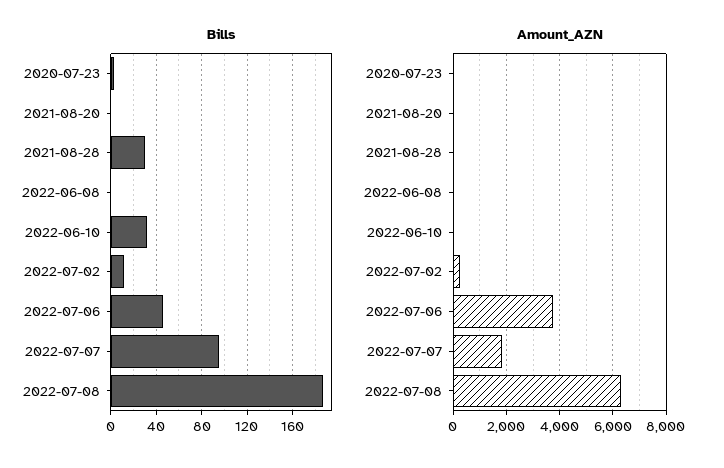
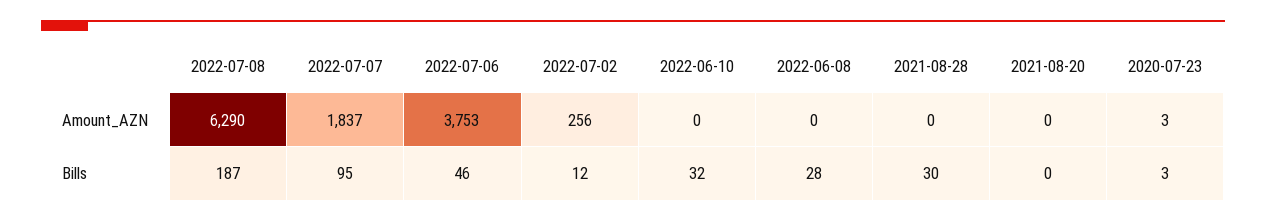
Bills, 2022-06-08: 0 -> 28

